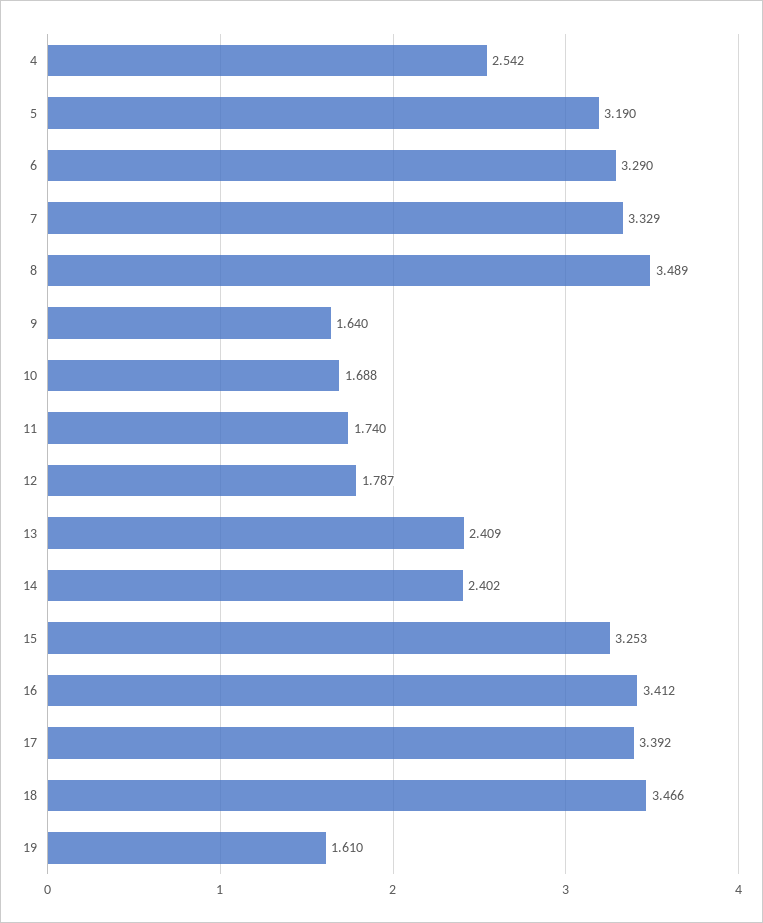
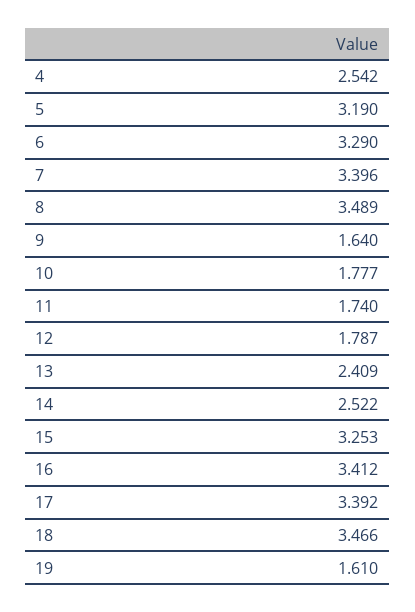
7: 3.329 -> 3.396
10: 1.688 -> 1.777
14: 2.402 -> 2.522

